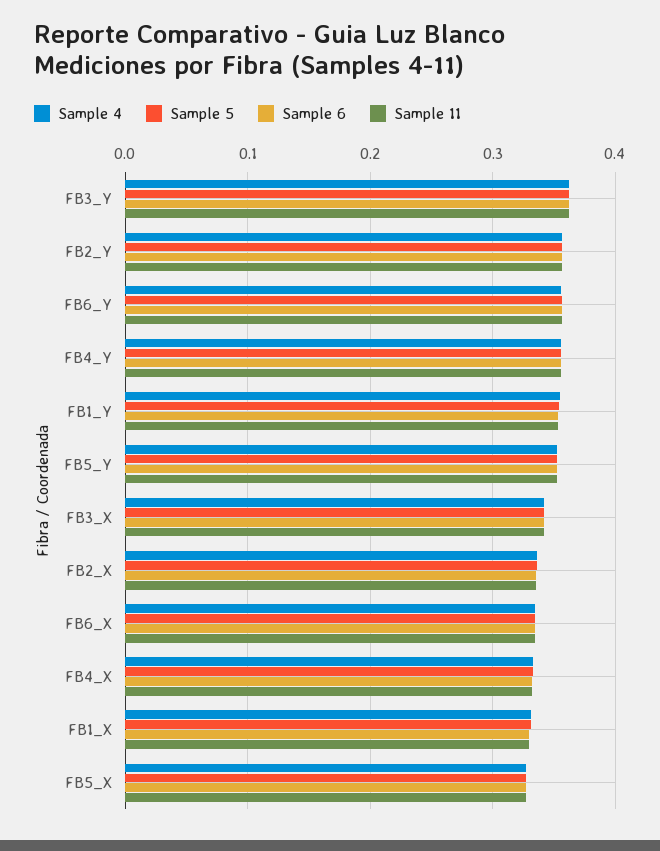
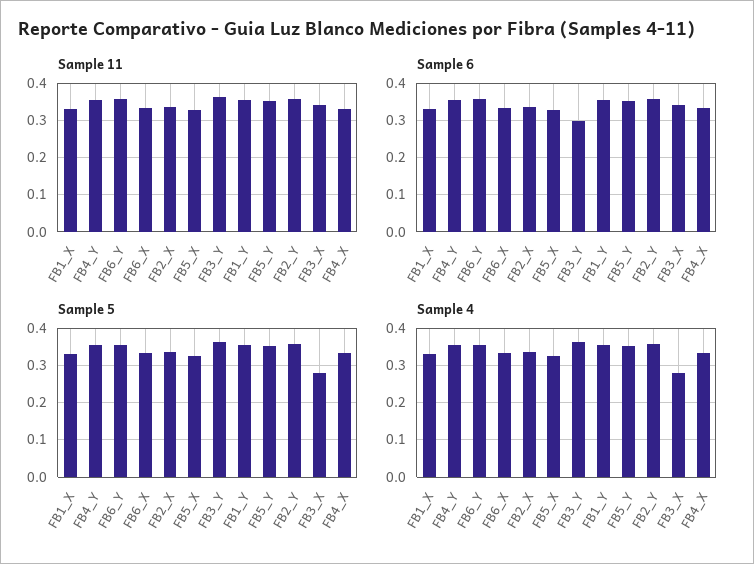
Sample 6, FB3_Y: 0.36 -> 0.3
Sample 4, FB3_X: 0.34 -> 0.28
Sample 5, FB3_X: 0.34 -> 0.28

